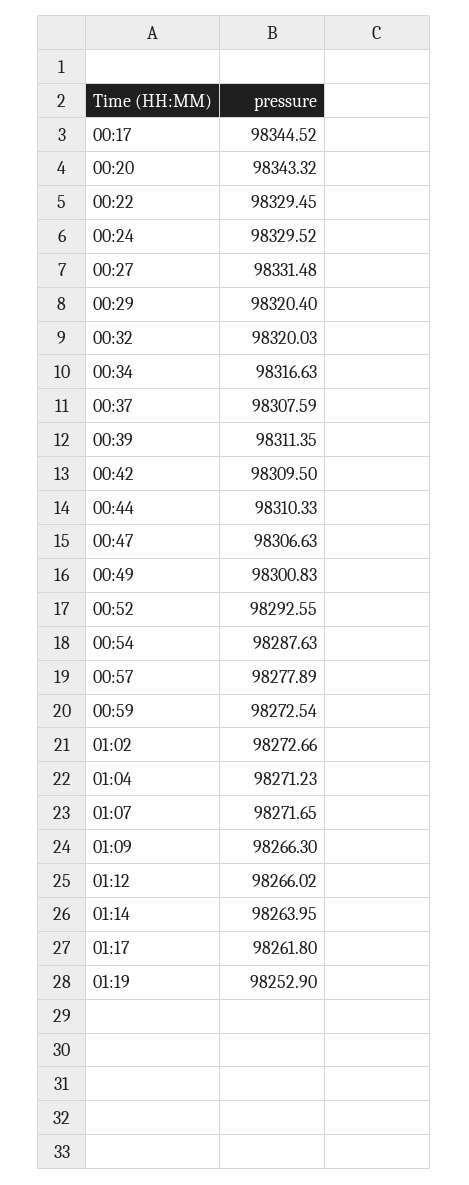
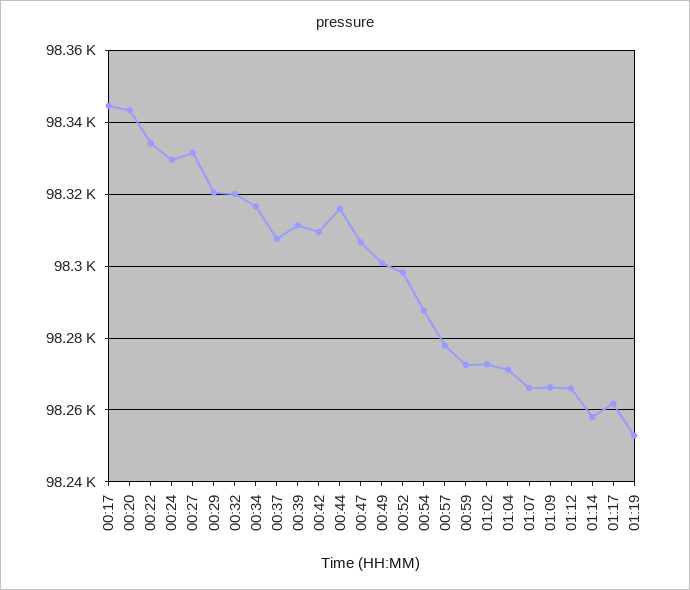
00:22: 98329.45 -> 98334
00:44: 98310.33 -> 98316
00:52: 98292.55 -> 98298
01:07: 98271.65 -> 98266
01:14: 98263.95 -> 98258

